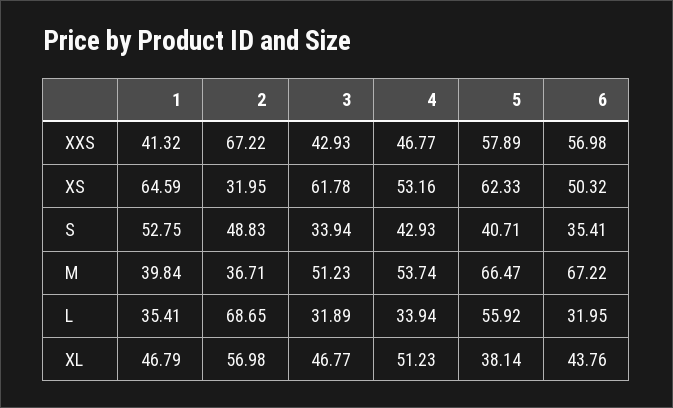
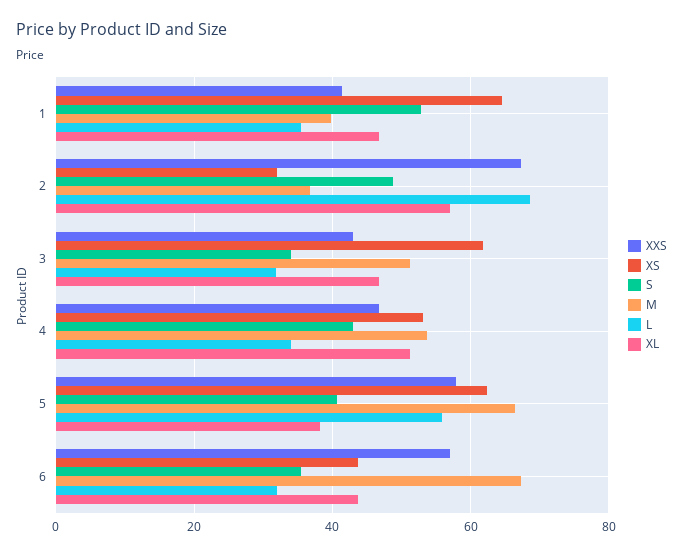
XS, 6: 50.32 -> 44

